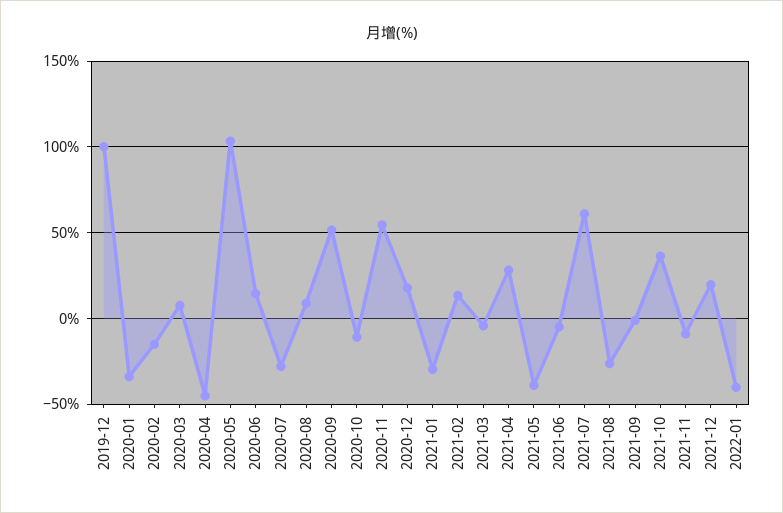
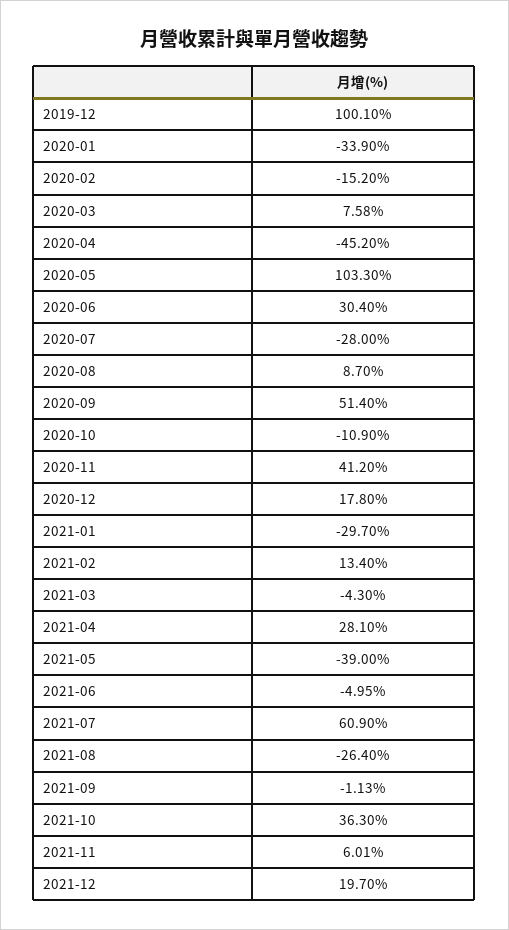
2020-06: 15 -> 30.4
2020-11: 55 -> 41.2
2021-11: -10 -> 6.01
2022-01: -40 -> none

